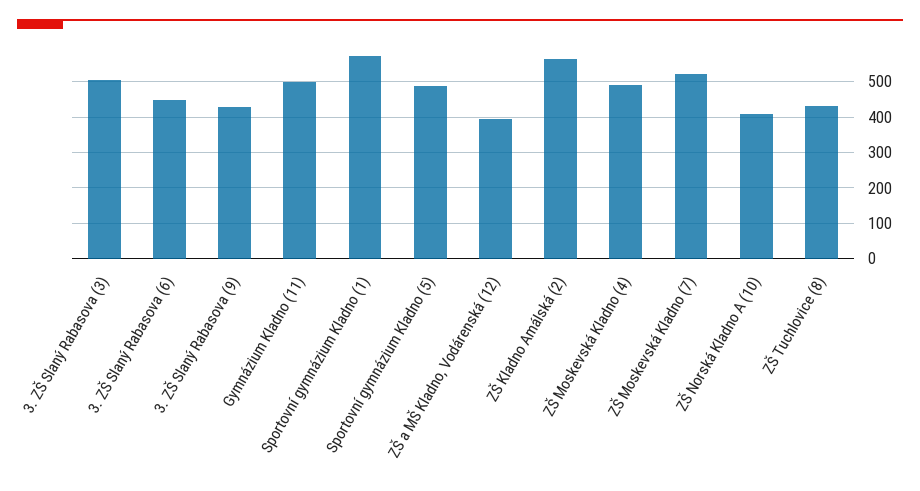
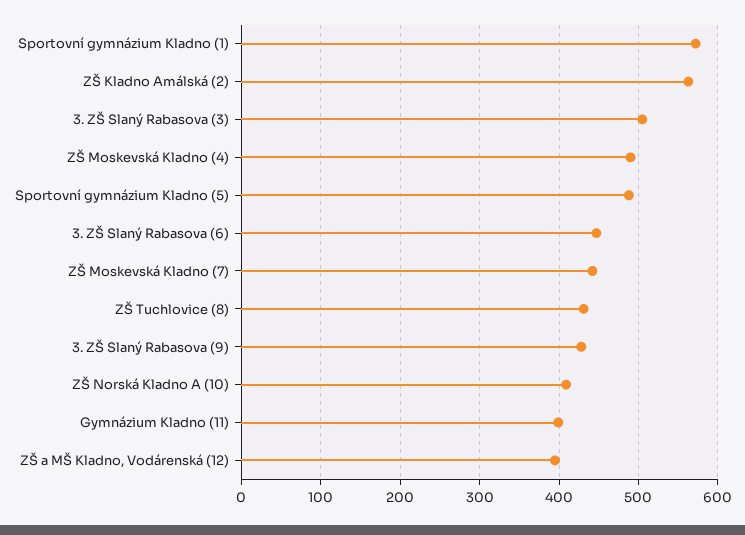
Gymnázium Kladno (11): 500 -> 400
ZŠ Moskevská Kladno (7): 520 -> 440

